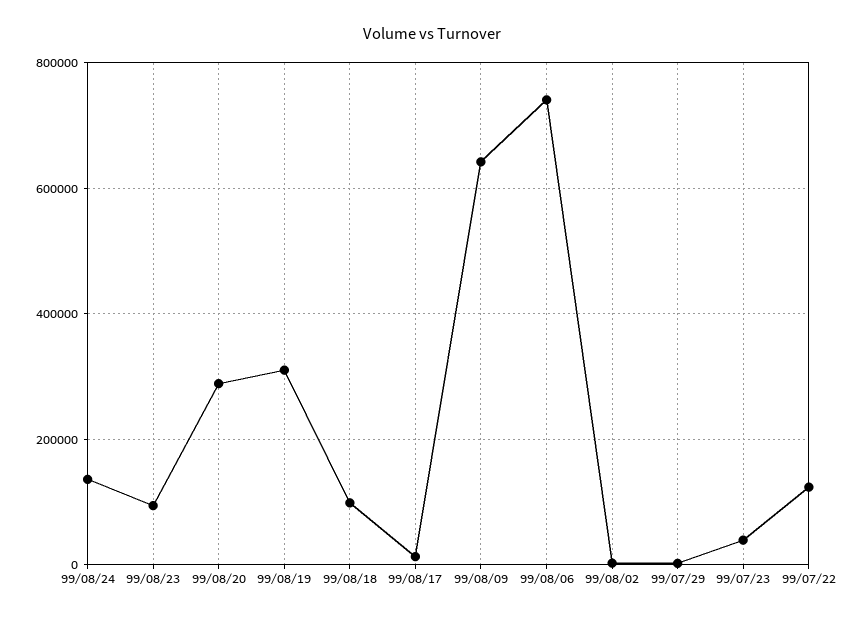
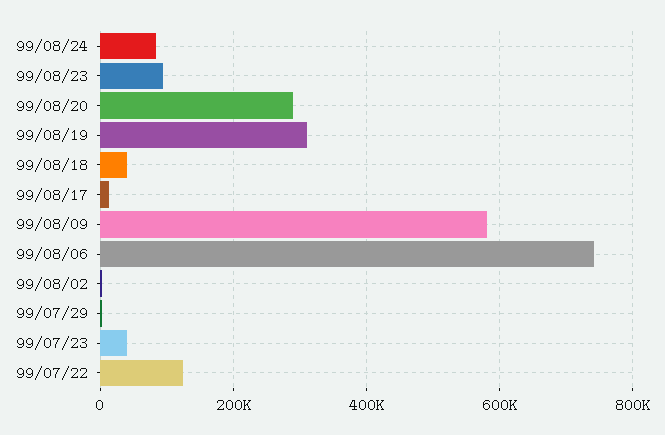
99/08/24: 140000 -> 80000
99/08/18: 100000 -> 40000
99/08/09: 640000 -> 580000

